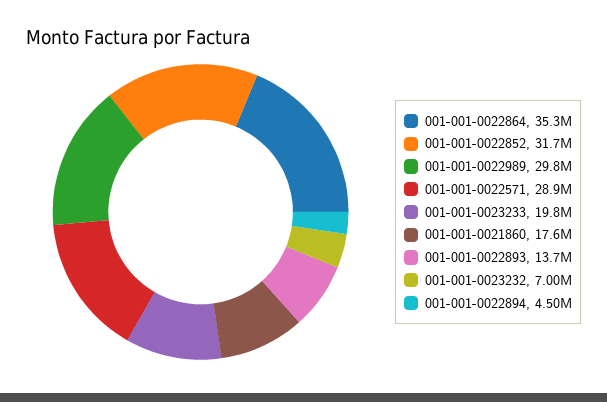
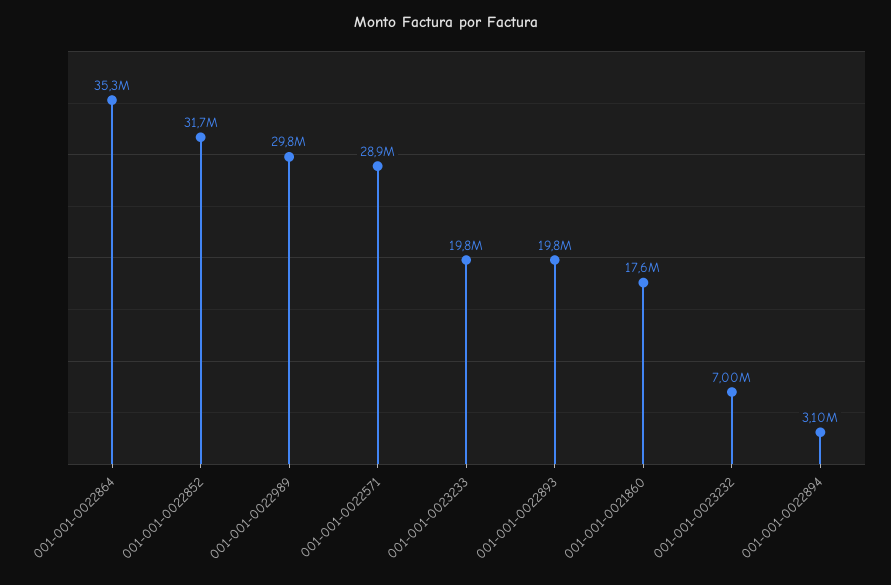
001-001-0022893: 13700000 -> 19800000
001-001-0022894: 4500000 -> 3100000

